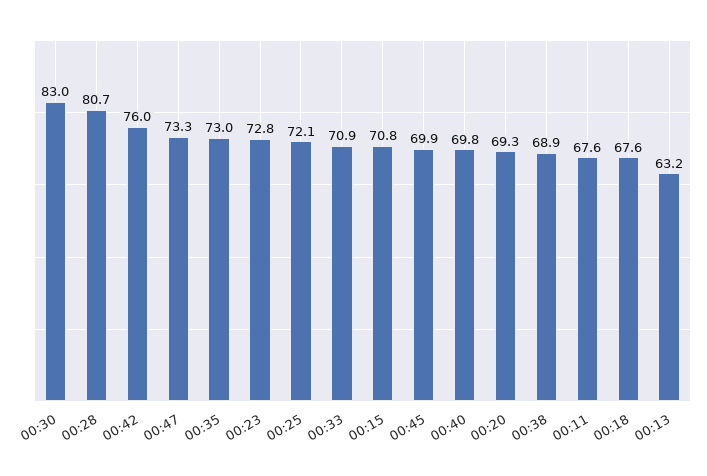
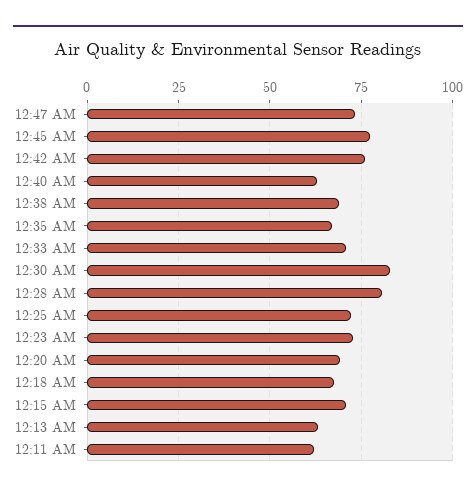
00:35: 73 -> 67.5
00:45: 69.9 -> 77.5
00:40: 69.8 -> 62.5
00:11: 67.6 -> 62.5

